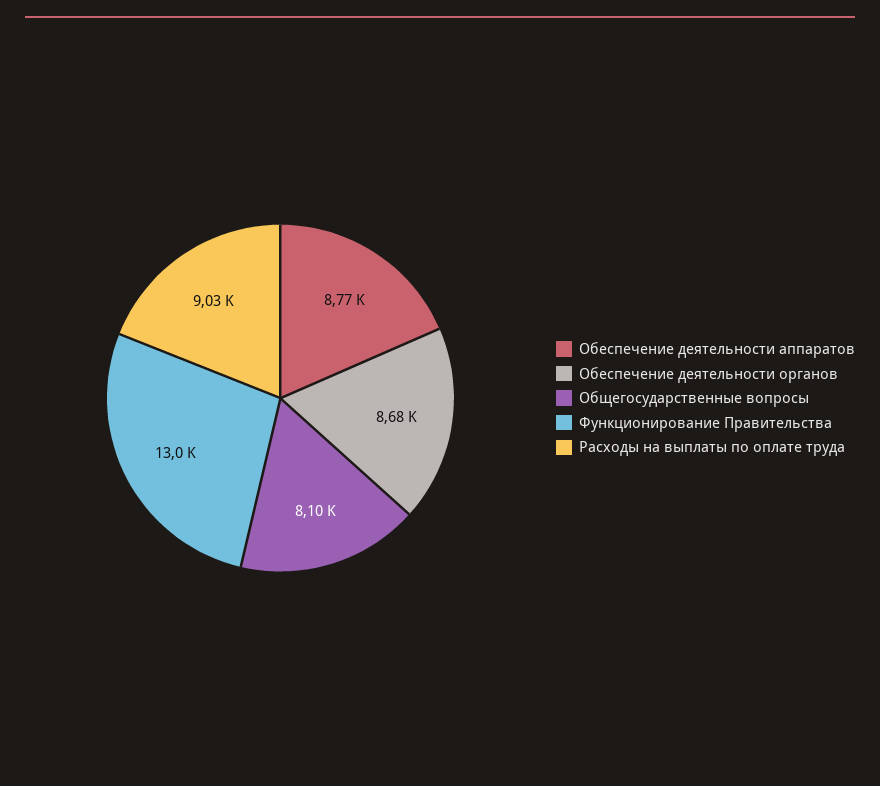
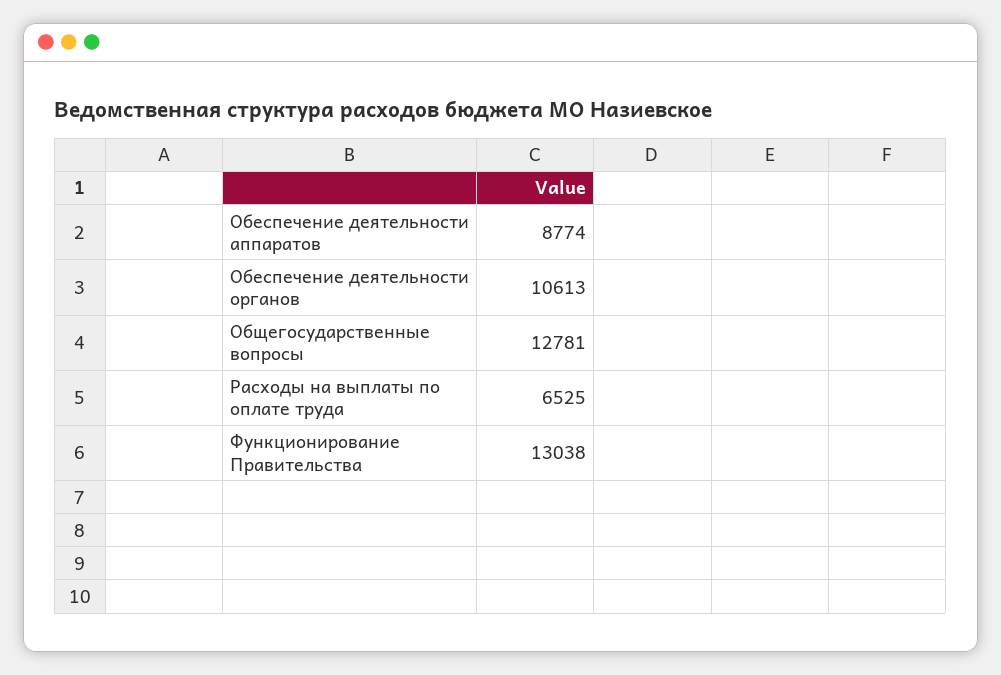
Обеспечение деятельности органов: 8680 -> 10613
Общегосударственные вопросы: 8100 -> 12781
Расходы на выплаты по оплате труда: 9030 -> 6525

